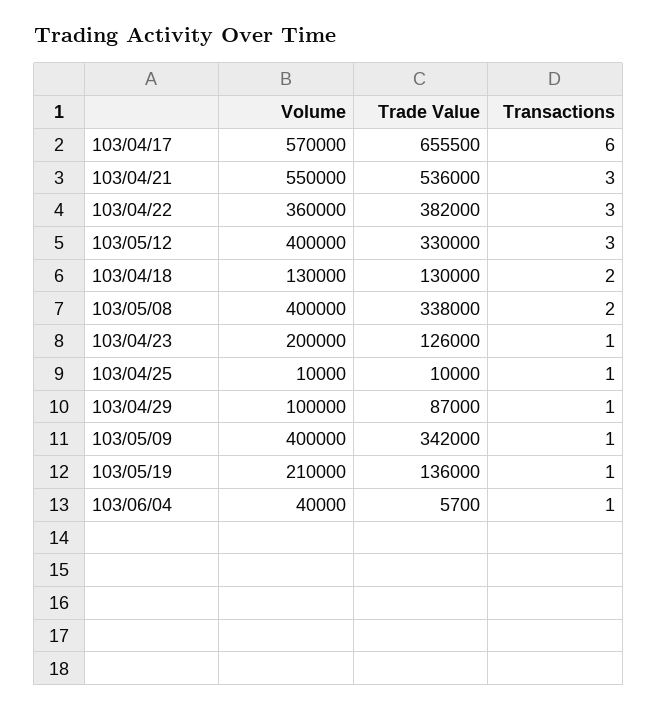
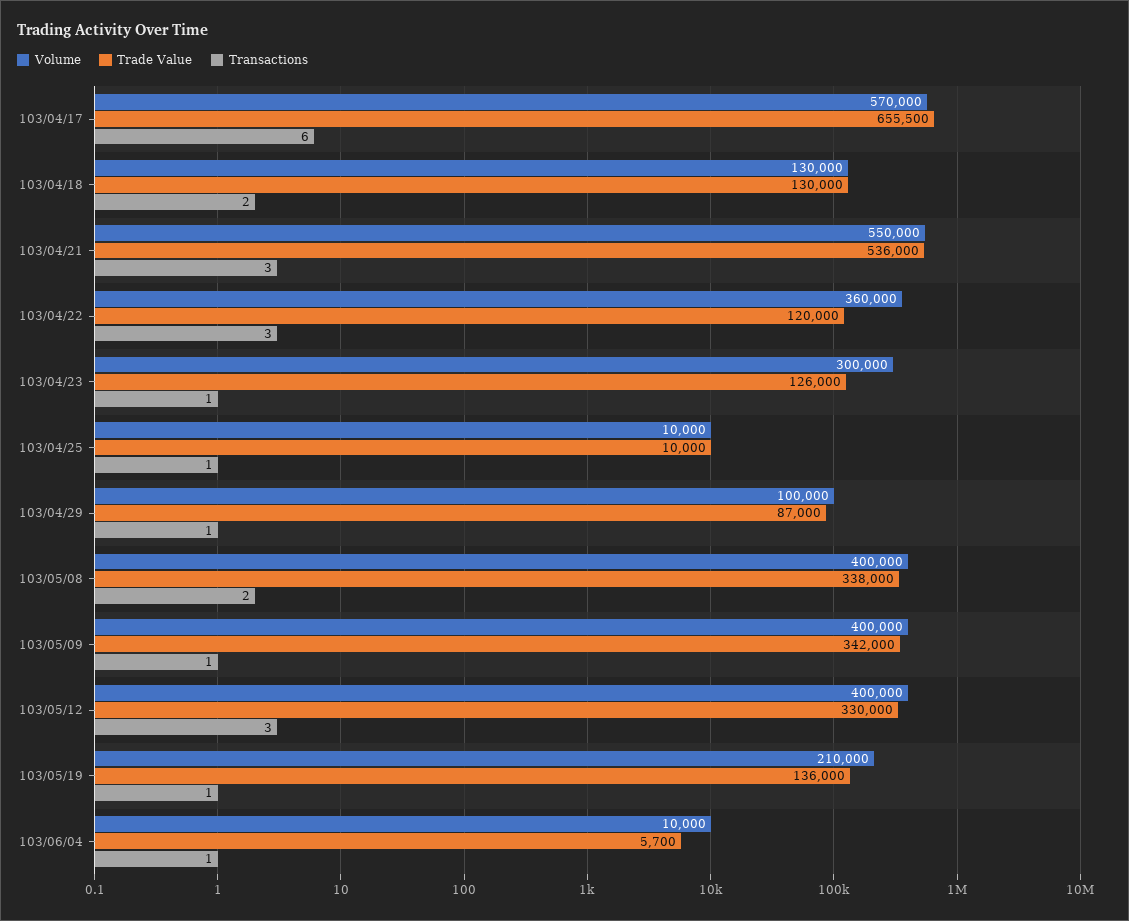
Trade Value, 103/04/22: 382000 -> 120000
Volume, 103/04/23: 200000 -> 300000
Volume, 103/06/04: 40000 -> 10000

